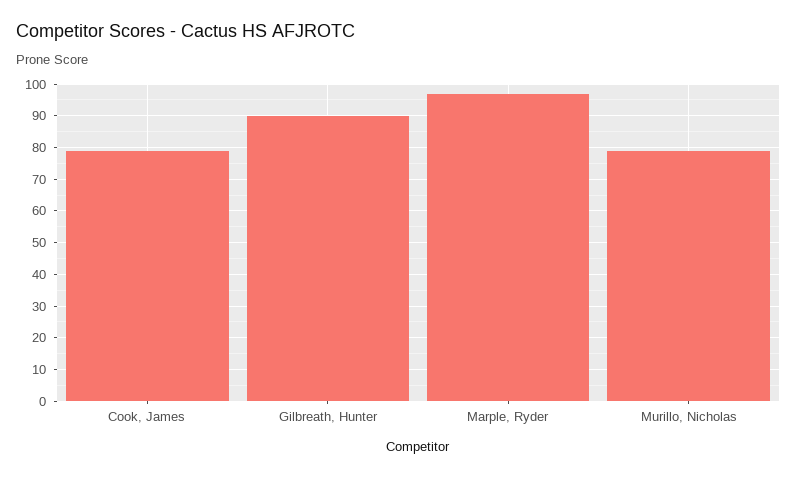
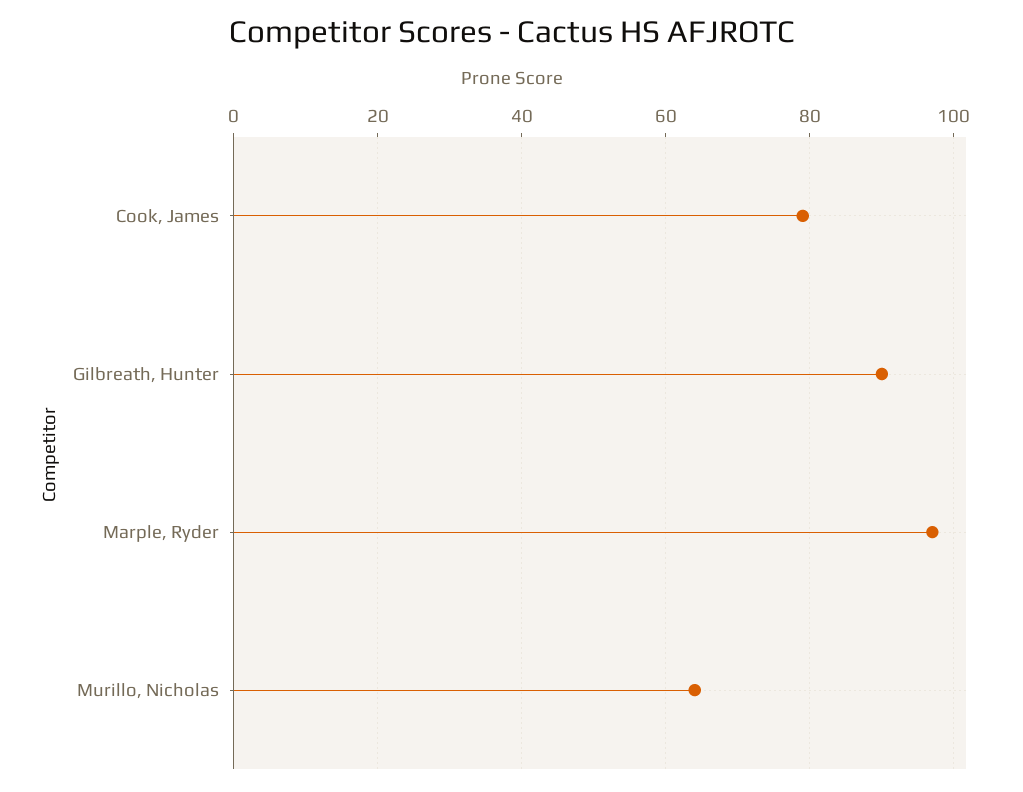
Murillo, Nicholas: 80 -> 65

